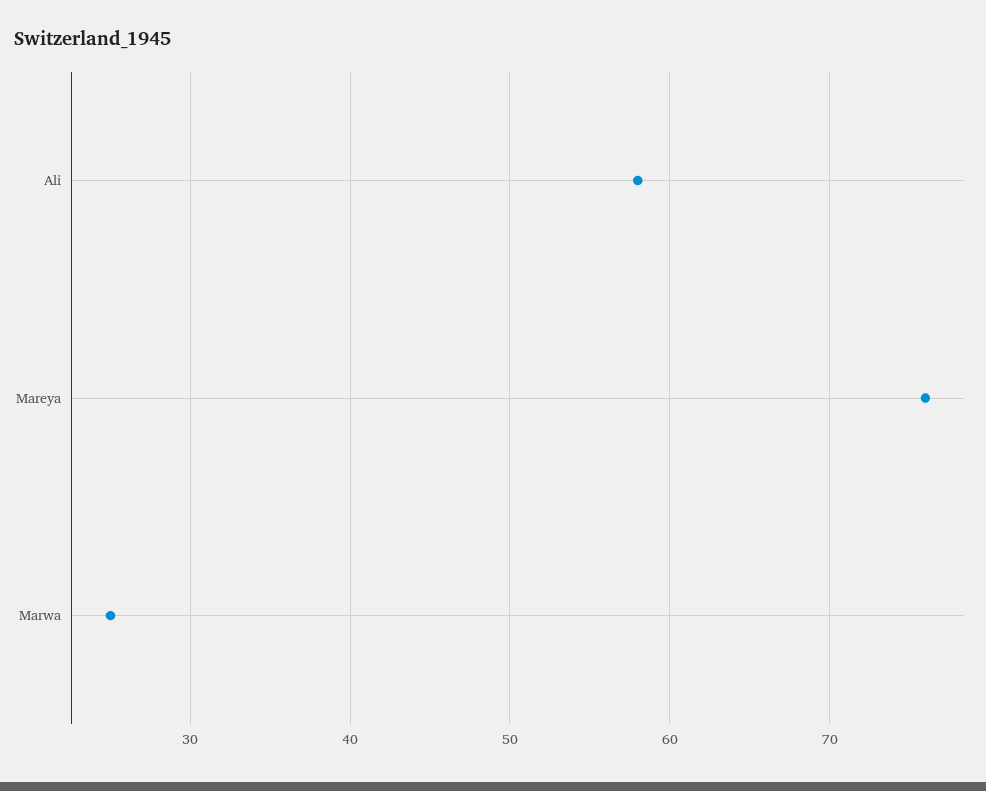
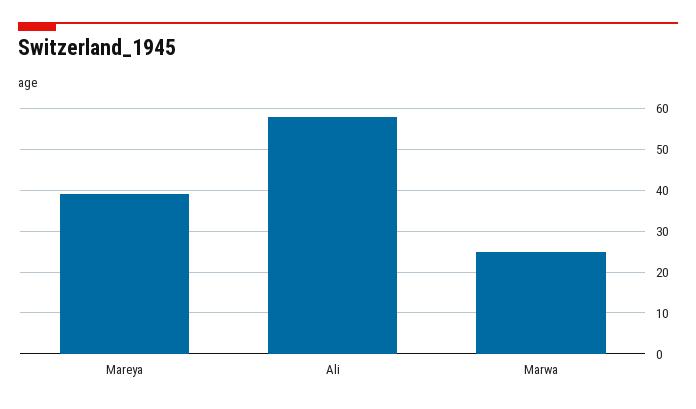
Mareya: 76 -> 40

